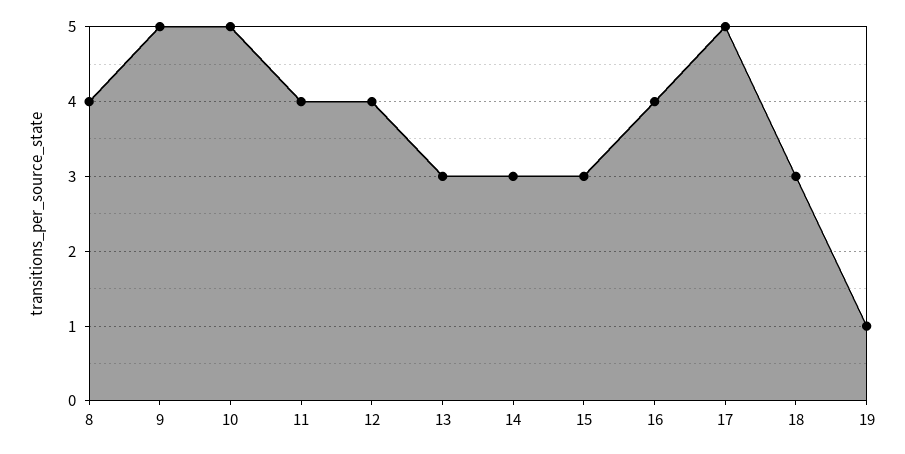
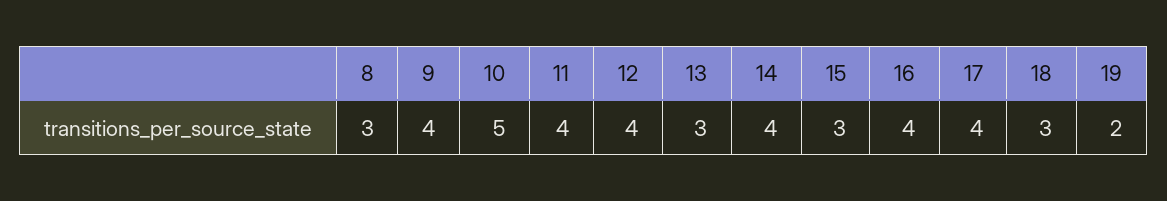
8: 4 -> 3
9: 5 -> 4
14: 3 -> 4
17: 5 -> 4
19: 1 -> 2

